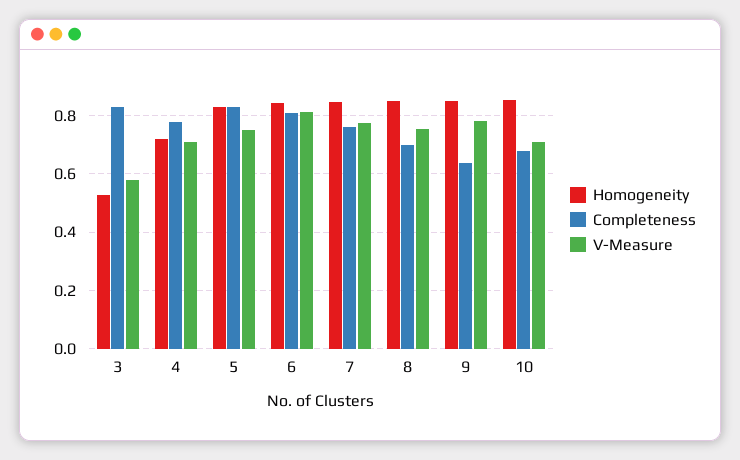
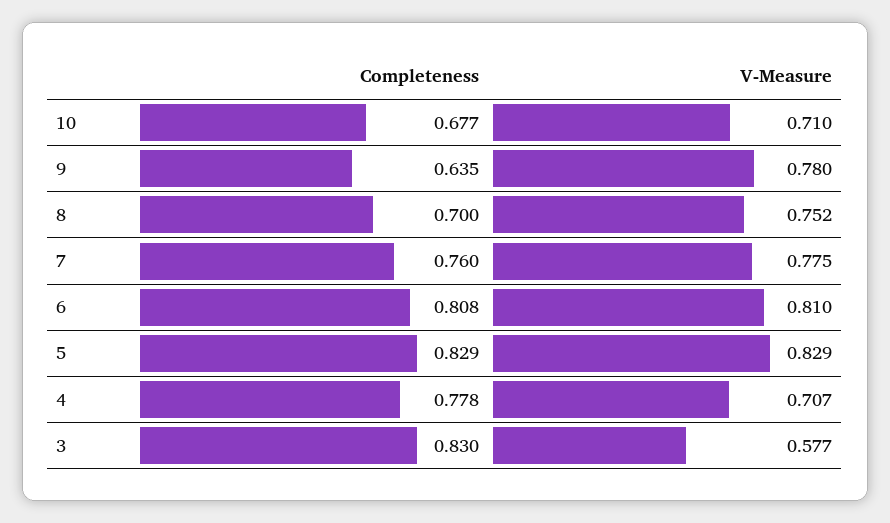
Homogeneity, 3: 0.525 -> none
Homogeneity, 4: 0.725 -> none
Homogeneity, 5: 0.825 -> none
V-Measure, 5: 0.75 -> 0.829
Homogeneity, 6: 0.85 -> none
Homogeneity, 7: 0.85 -> none
Homogeneity, 8: 0.85 -> none
Homogeneity, 9: 0.85 -> none
Homogeneity, 10: 0.85 -> none

